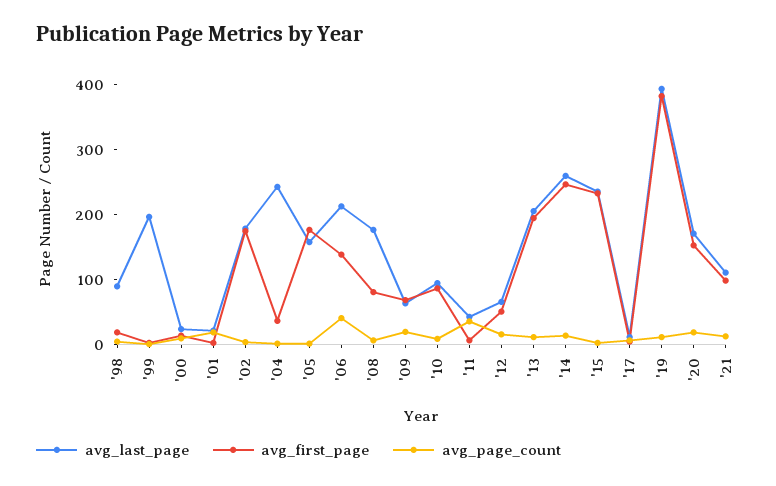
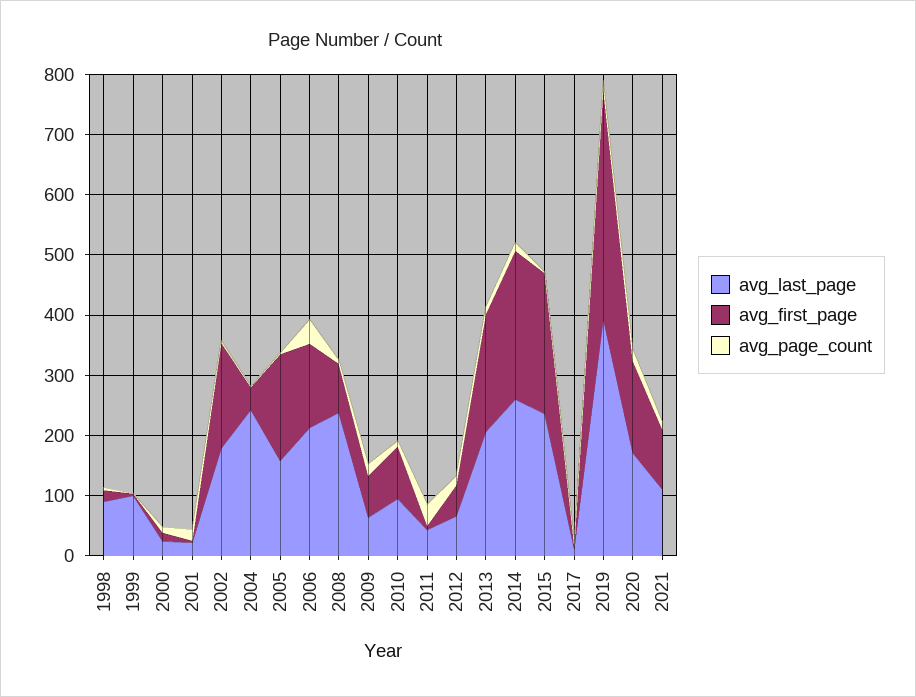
avg_last_page, '99: 200 -> 100
avg_last_page, '08: 180 -> 240

